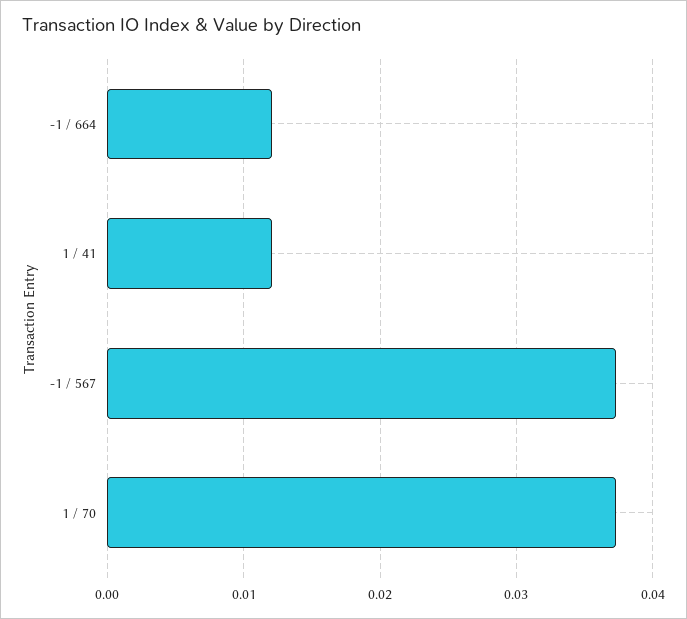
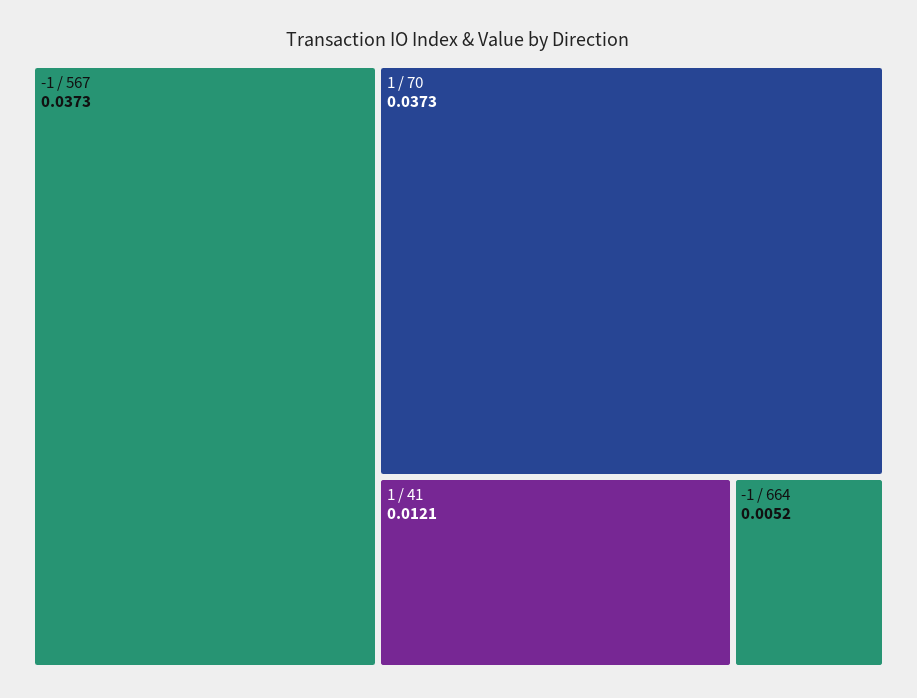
-1 / 664: 0.012 -> 0.0052

